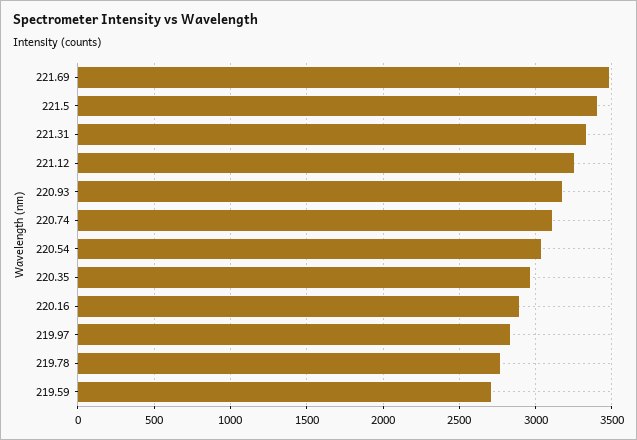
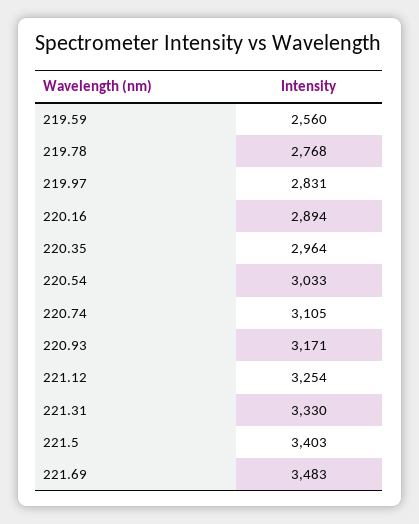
219.59: 2700 -> 2560

